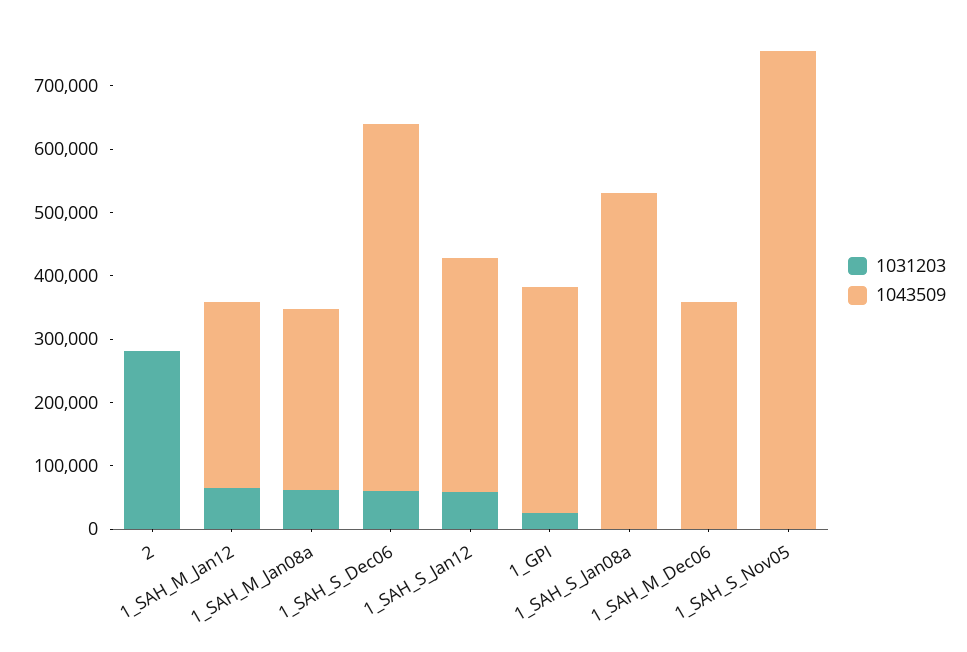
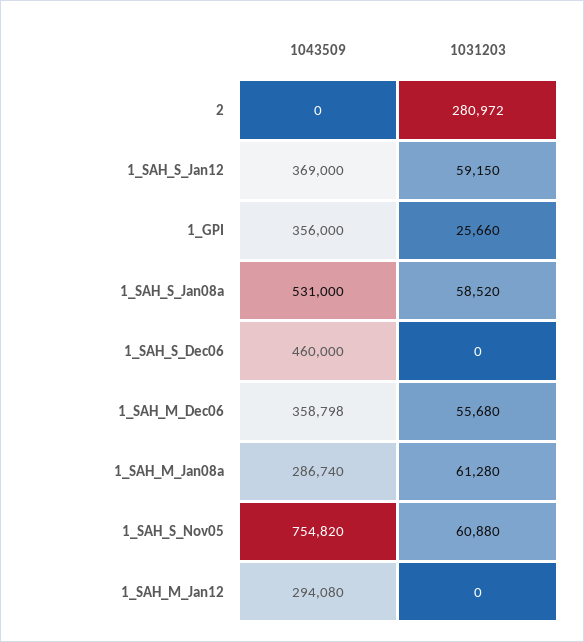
1031203, 1_SAH_M_Jan12: 60000 -> 0
1031203, 1_SAH_S_Dec06: 60000 -> 0
1043509, 1_SAH_S_Dec06: 580000 -> 460000
1031203, 1_SAH_S_Jan08a: 0 -> 58520
1031203, 1_SAH_M_Dec06: 0 -> 55680
1031203, 1_SAH_S_Nov05: 0 -> 60880

